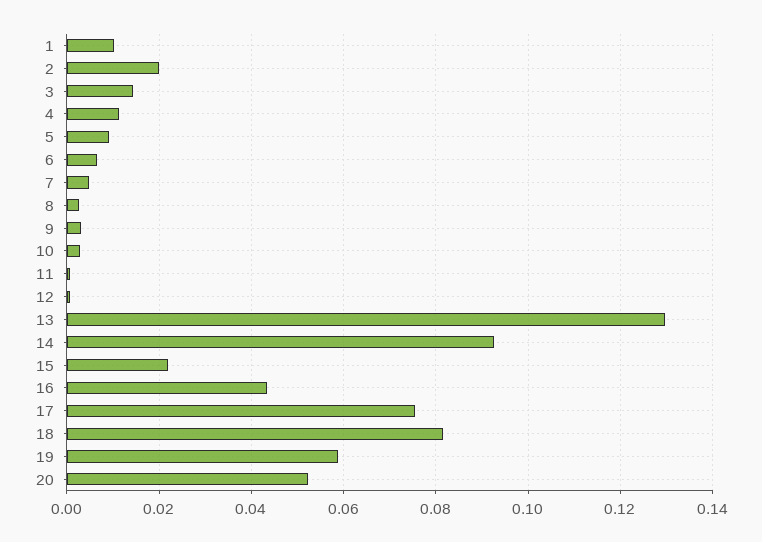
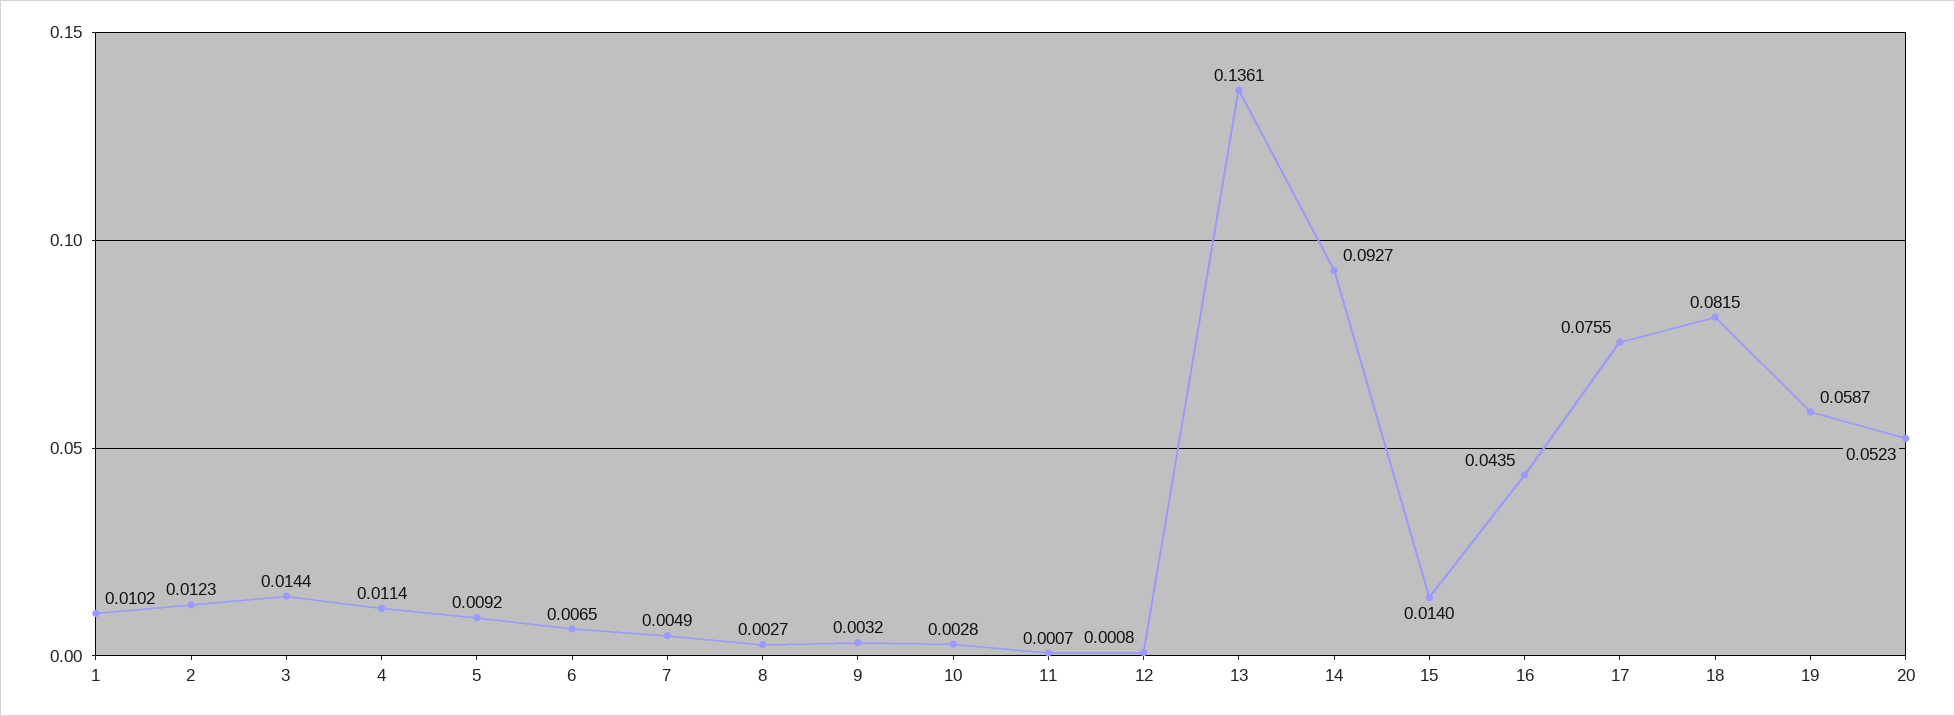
2: 0.02 -> 0.0123
13: 0.13 -> 0.1361
15: 0.022 -> 0.014

